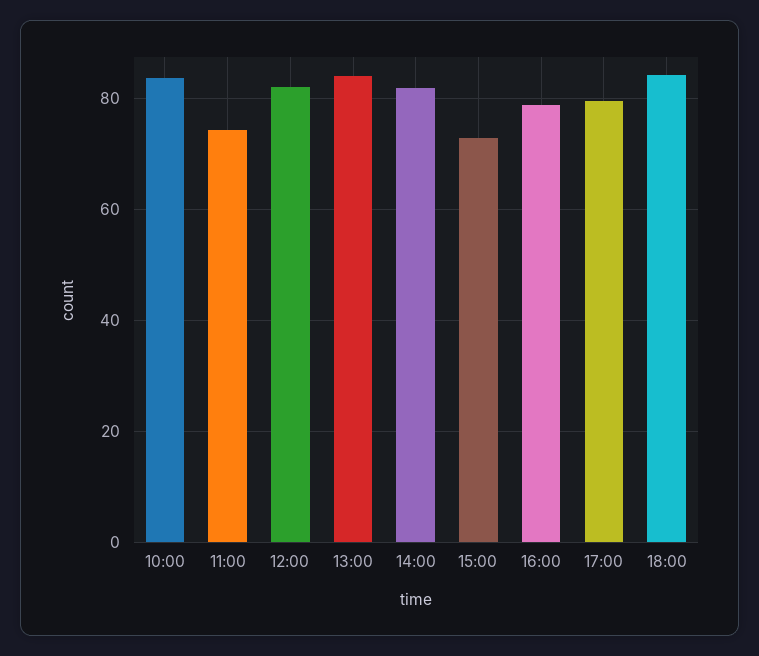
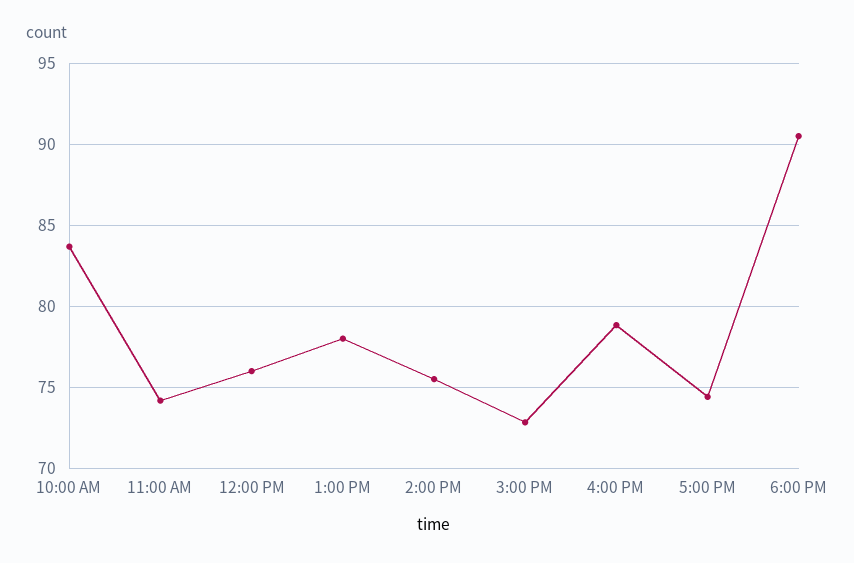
12:00: 82 -> 76
13:00: 84 -> 78
14:00: 82 -> 75.5
17:00: 80 -> 74.5
18:00: 84 -> 90.5

